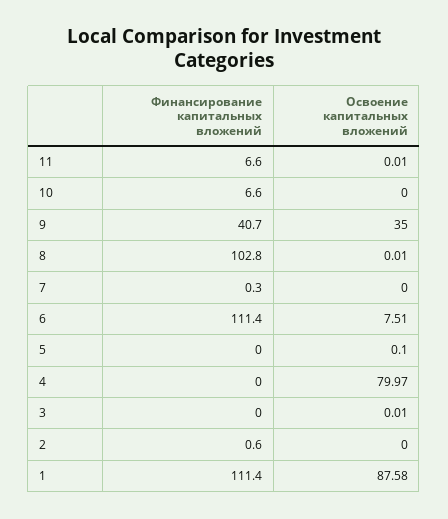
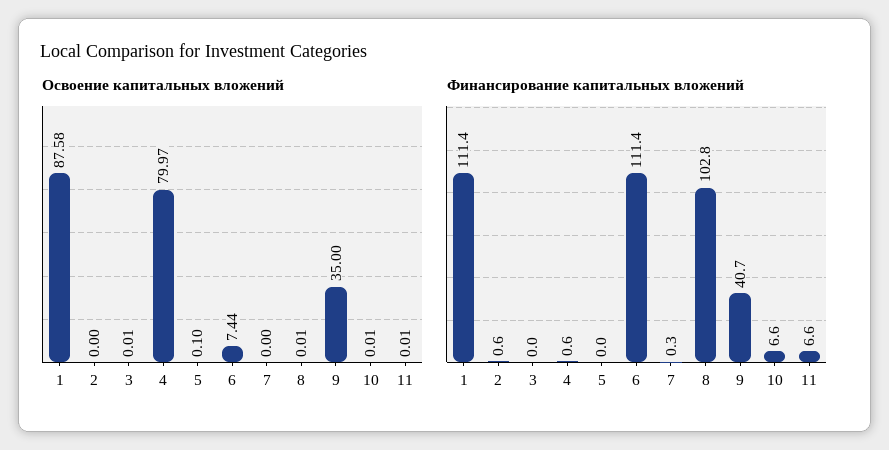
Освоение капитальных вложений, 10: 0 -> 0.01
Освоение капитальных вложений, 6: 7.51 -> 7.44
Финансирование капитальных вложений, 4: 0 -> 0.6

